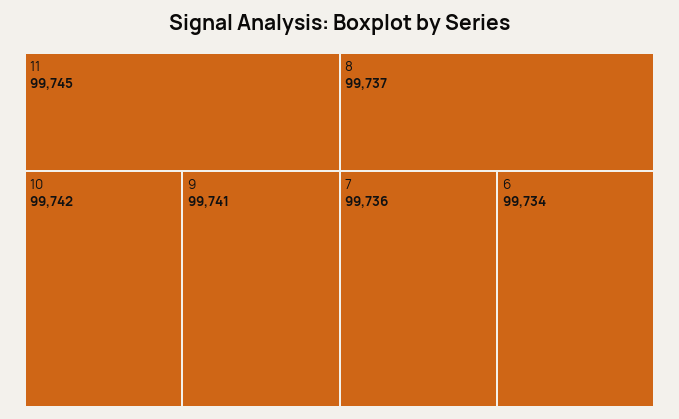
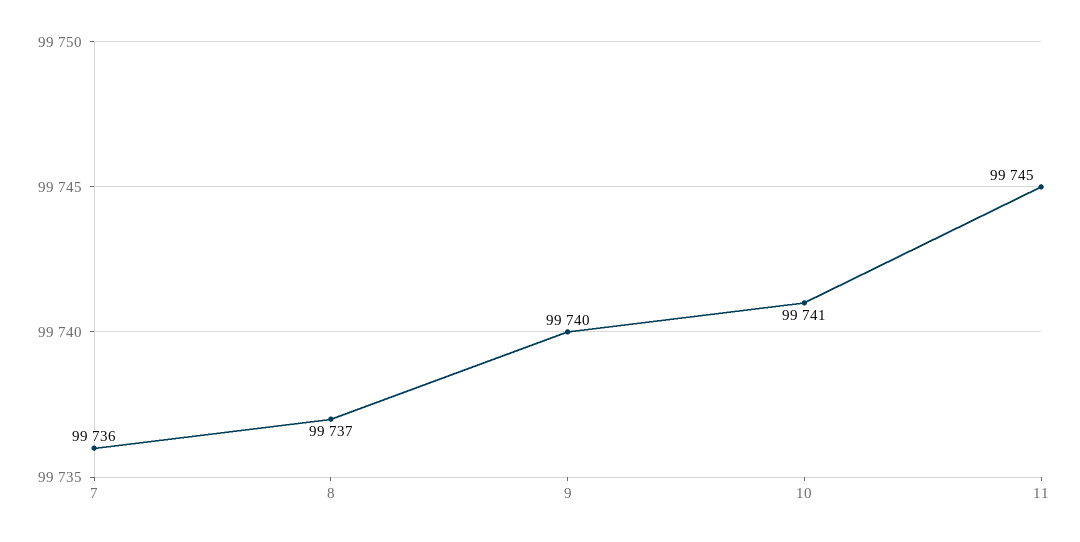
10: 99742 -> 99741
9: 99741 -> 99740
6: 99734 -> none

